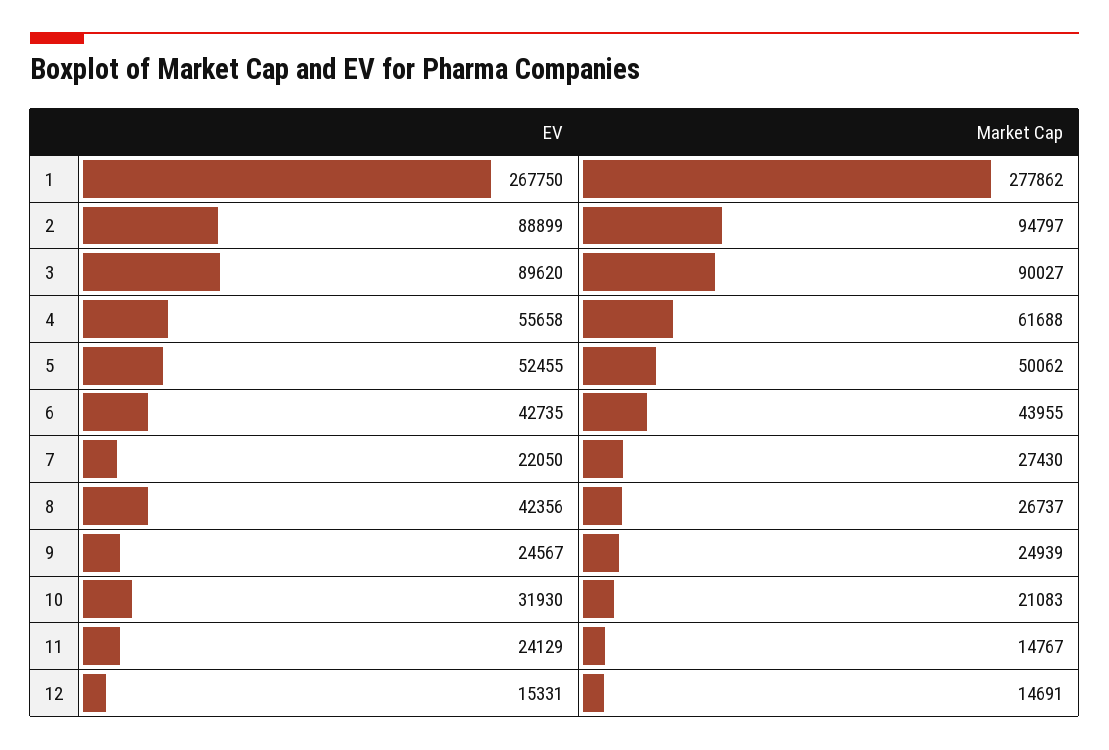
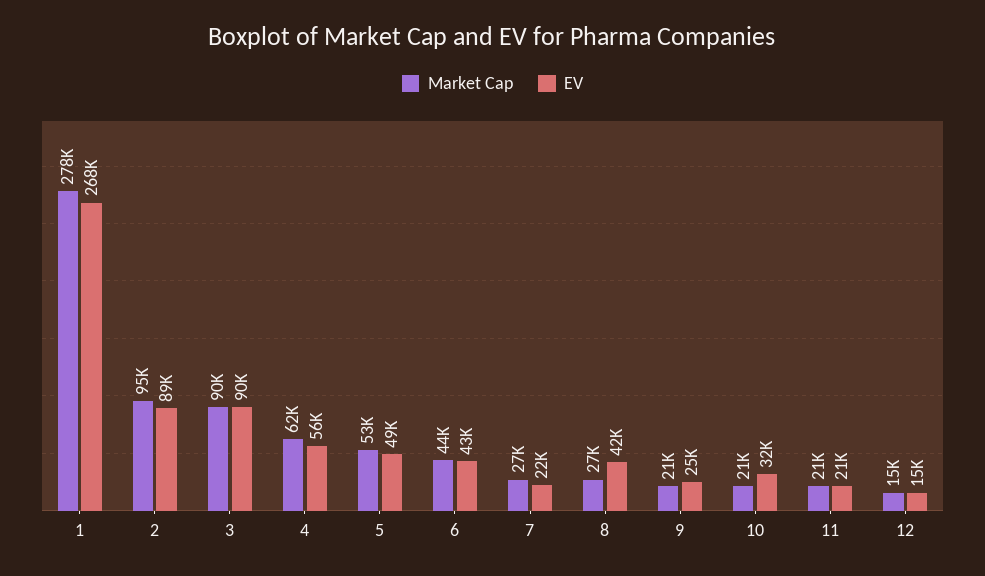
EV, 5: 52455 -> 49000
Market Cap, 5: 50062 -> 53000
Market Cap, 9: 24939 -> 21000
EV, 11: 24129 -> 21000
Market Cap, 11: 14767 -> 21000

